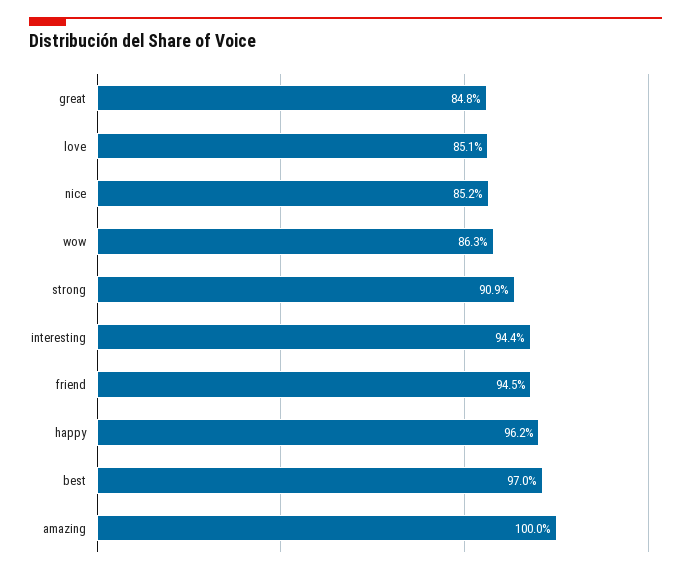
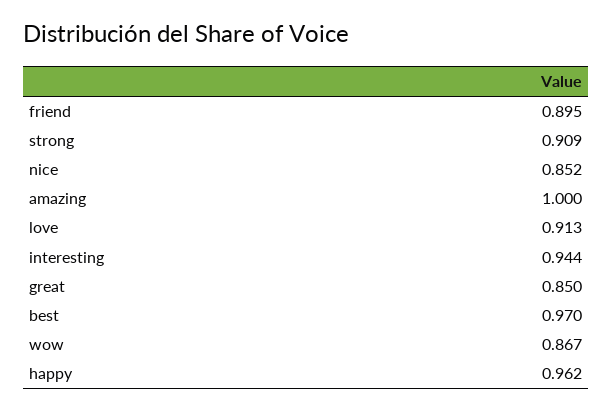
great: 0.848 -> 0.85
love: 0.851 -> 0.913
wow: 0.863 -> 0.867
friend: 0.945 -> 0.895

